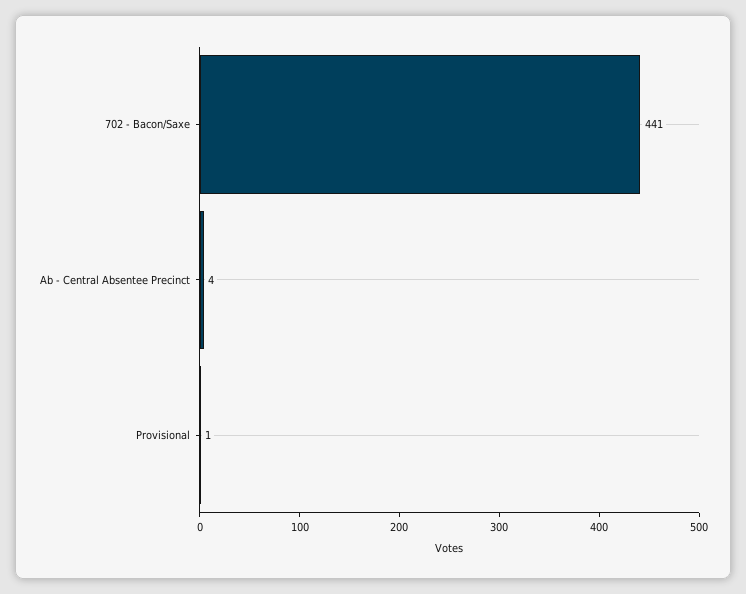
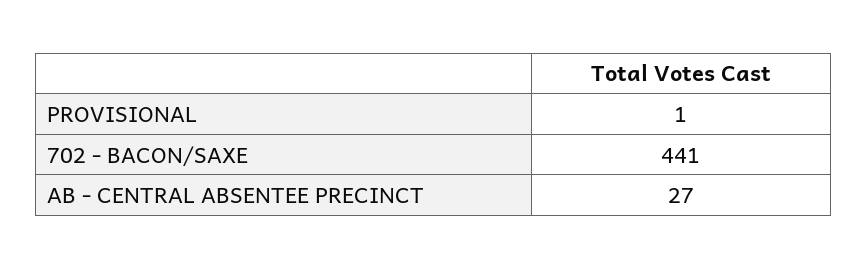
Ab - Central Absentee Precinct: 4 -> 27

